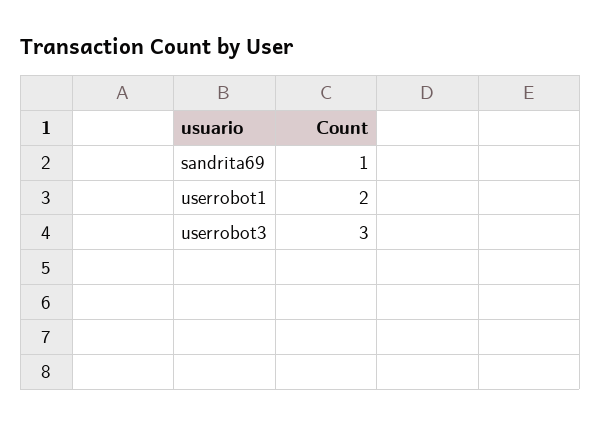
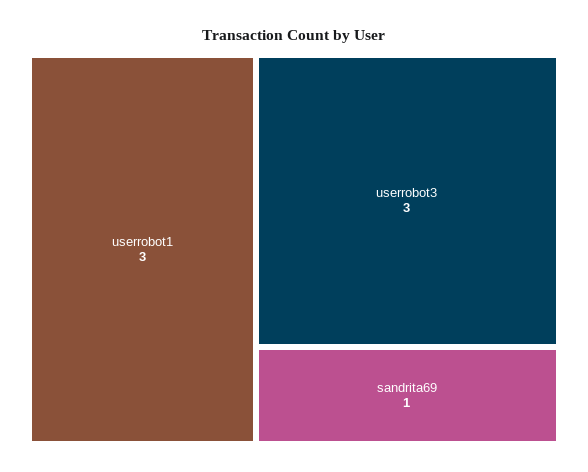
userrobot1: 2 -> 3

